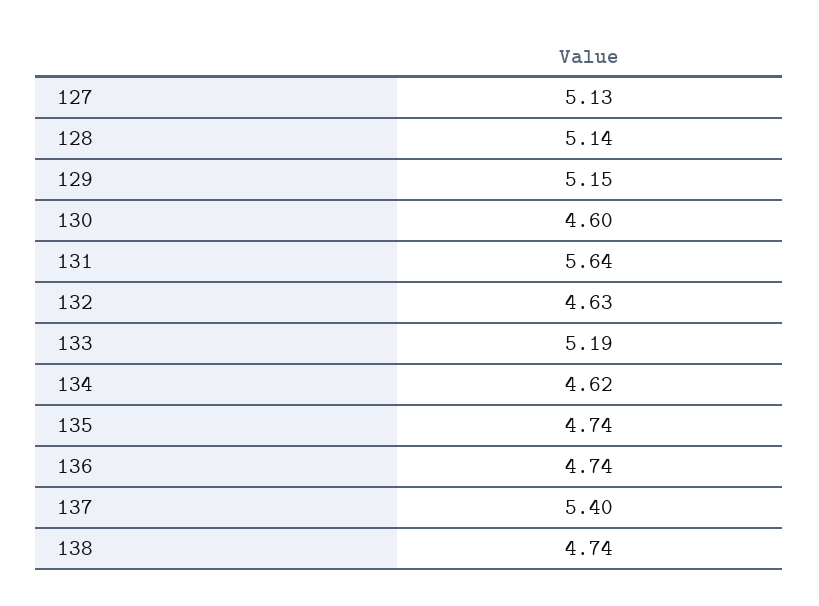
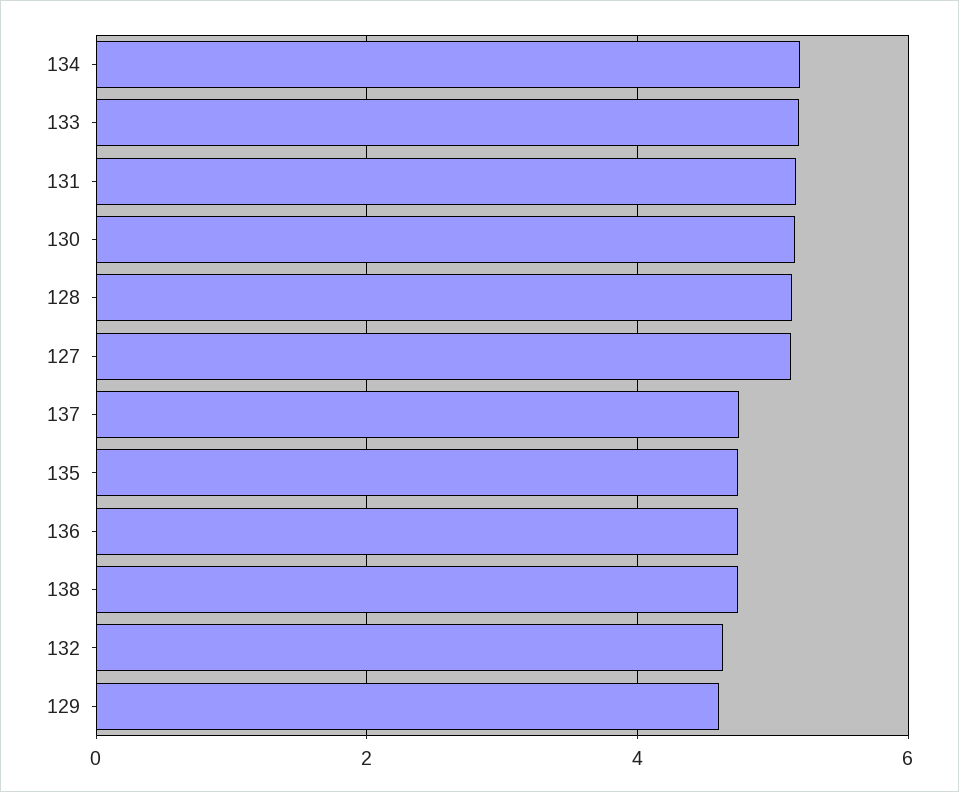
129: 5.15 -> 4.6
130: 4.6 -> 5.2
131: 5.64 -> 5.2
134: 4.62 -> 5.2
137: 5.4 -> 4.8

